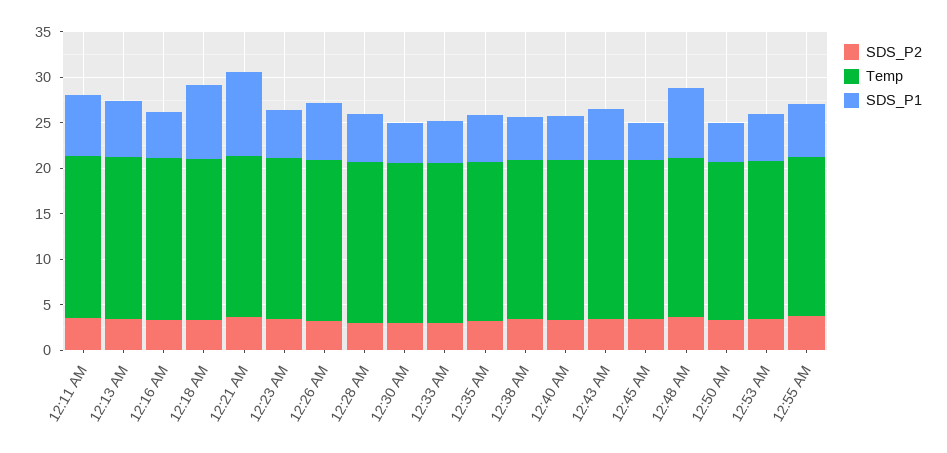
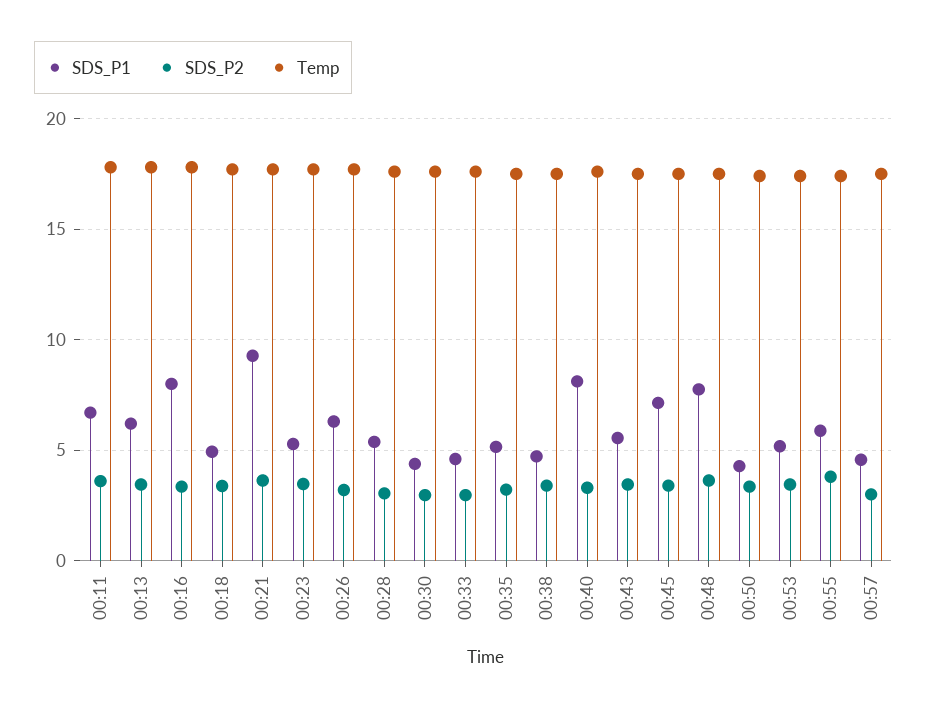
SDS_P1, 12:16 AM: 5 -> 8
SDS_P1, 12:18 AM: 8 -> 5
SDS_P1, 12:40 AM: 5 -> 8
SDS_P1, 12:45 AM: 4 -> 7
SDS_P1, 00:57: none -> 4.5
SDS_P2, 00:57: none -> 3
Temp, 00:57: none -> 17.5

